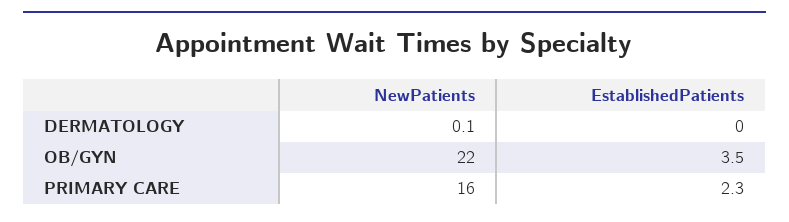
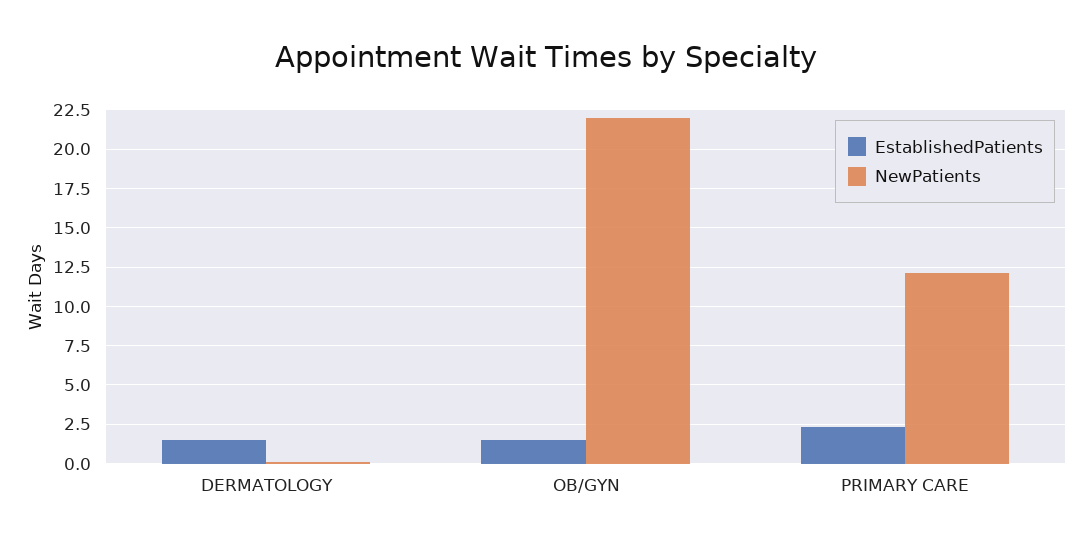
EstablishedPatients, DERMATOLOGY: 0 -> 1.5
EstablishedPatients, OB/GYN: 3.5 -> 1.5
NewPatients, PRIMARY CARE: 16 -> 12

